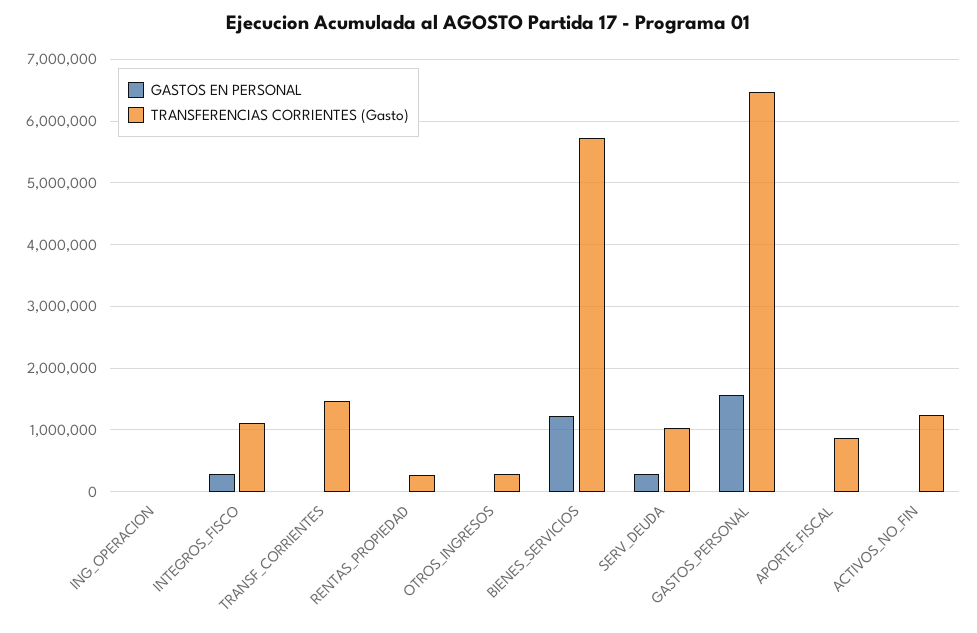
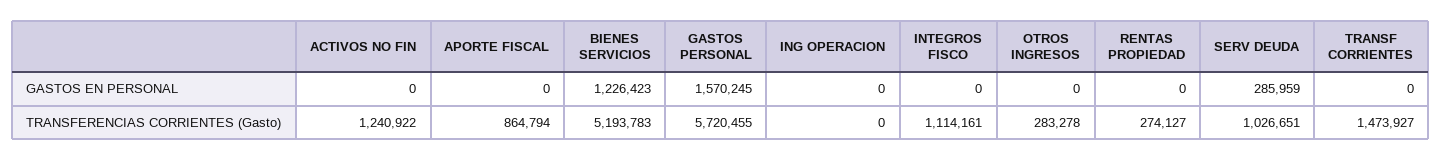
GASTOS EN PERSONAL, INTEGROS_FISCO: 300000 -> 0
TRANSFERENCIAS CORRIENTES (Gasto), BIENES_SERVICIOS: 5700000 -> 5193783
TRANSFERENCIAS CORRIENTES (Gasto), GASTOS_PERSONAL: 6500000 -> 5720455

